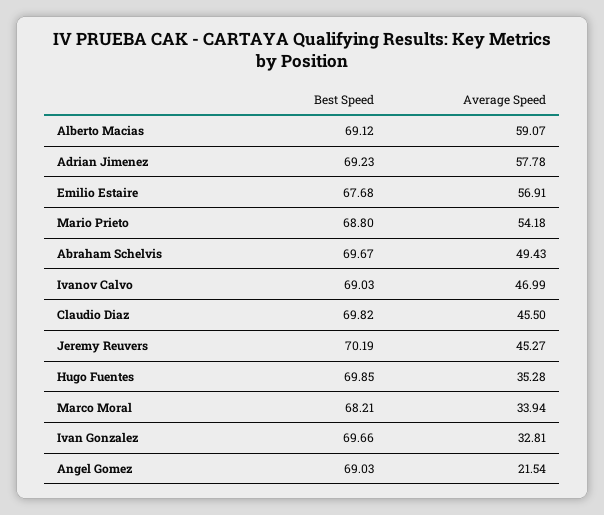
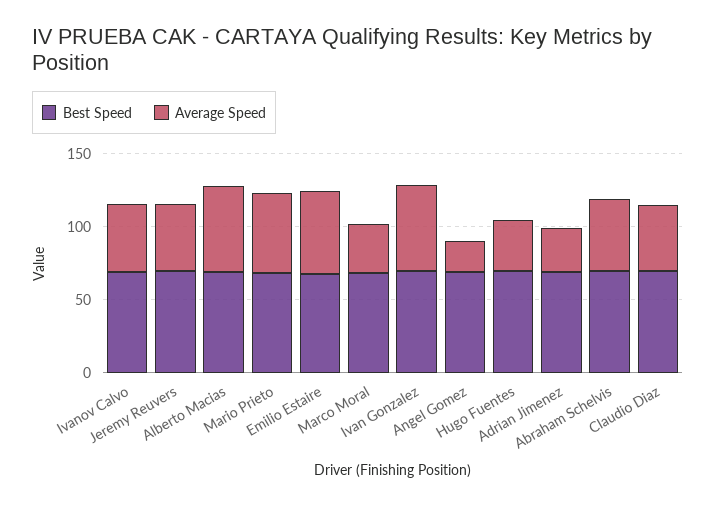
Average Speed, Adrian Jimenez: 57.78 -> 30
Average Speed, Ivan Gonzalez: 32.81 -> 60

